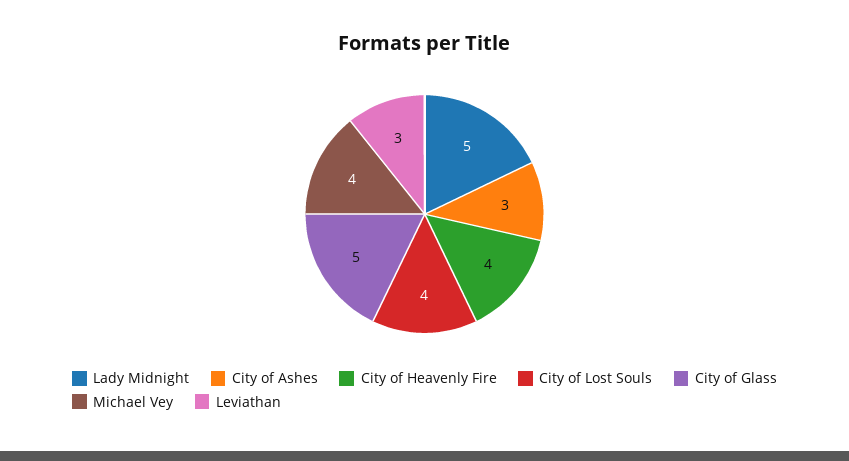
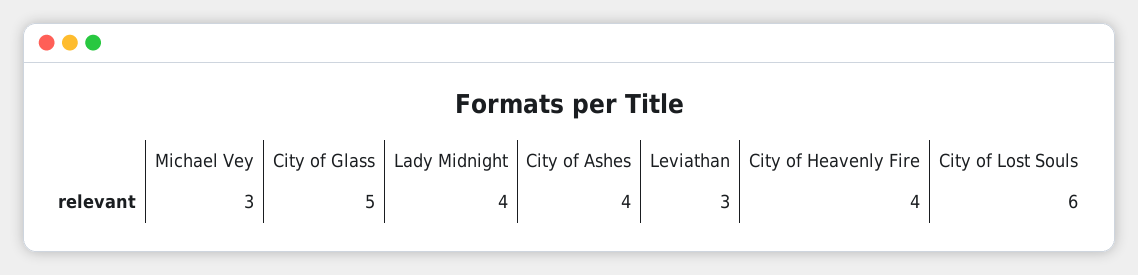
Lady Midnight: 5 -> 4
City of Ashes: 3 -> 4
City of Lost Souls: 4 -> 6
Michael Vey: 4 -> 3

